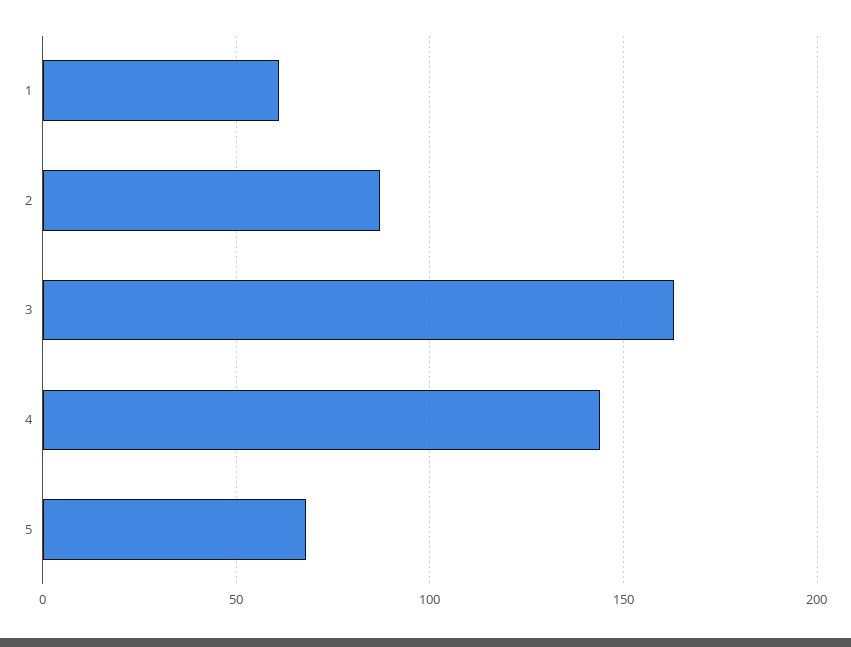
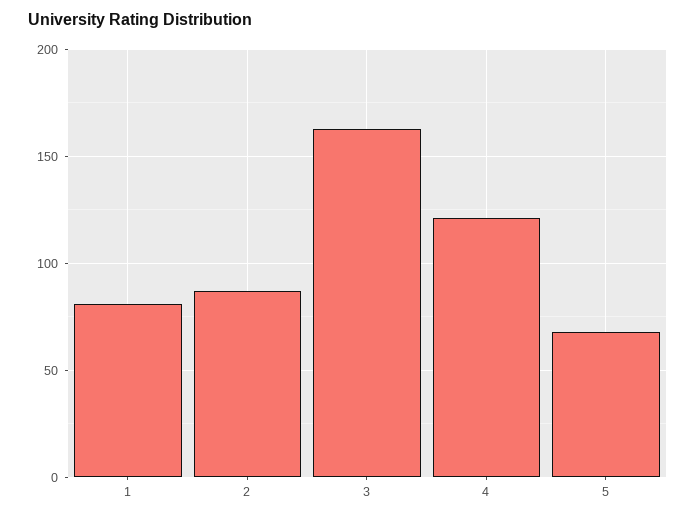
1: 60 -> 80
4: 145 -> 120

